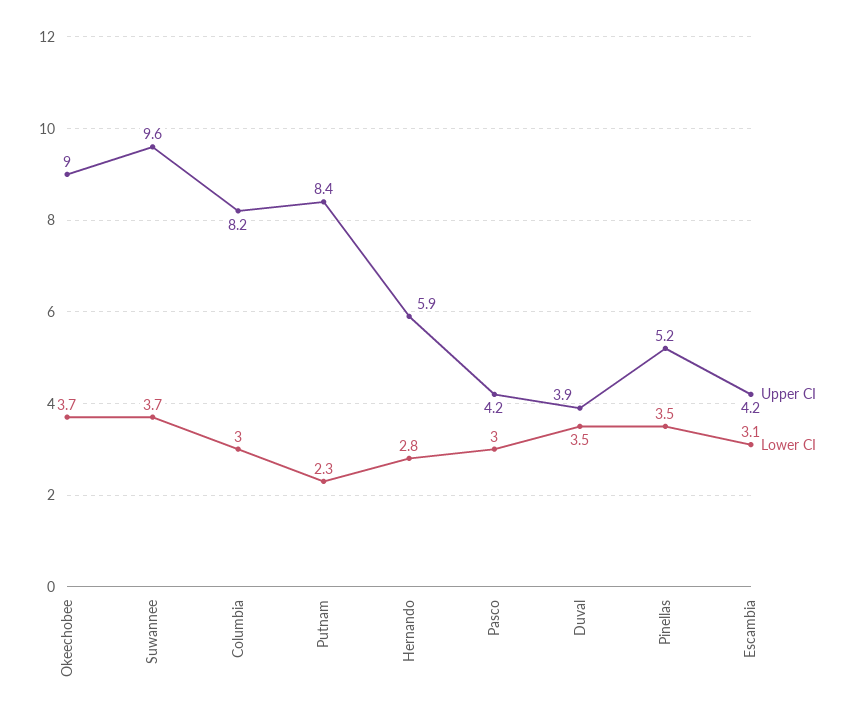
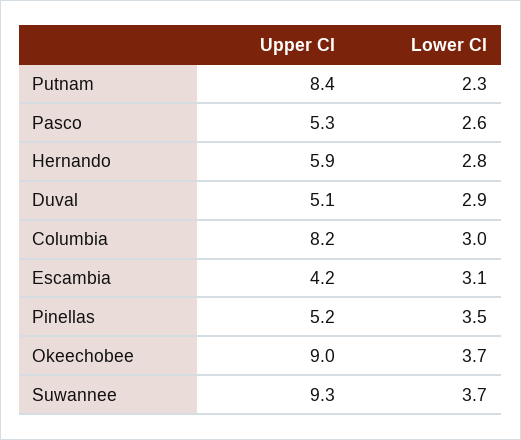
Upper CI, Suwannee: 9.6 -> 9.3
Upper CI, Pasco: 4.2 -> 5.3
Lower CI, Pasco: 3 -> 2.6
Upper CI, Duval: 3.9 -> 5.1
Lower CI, Duval: 3.5 -> 2.9

